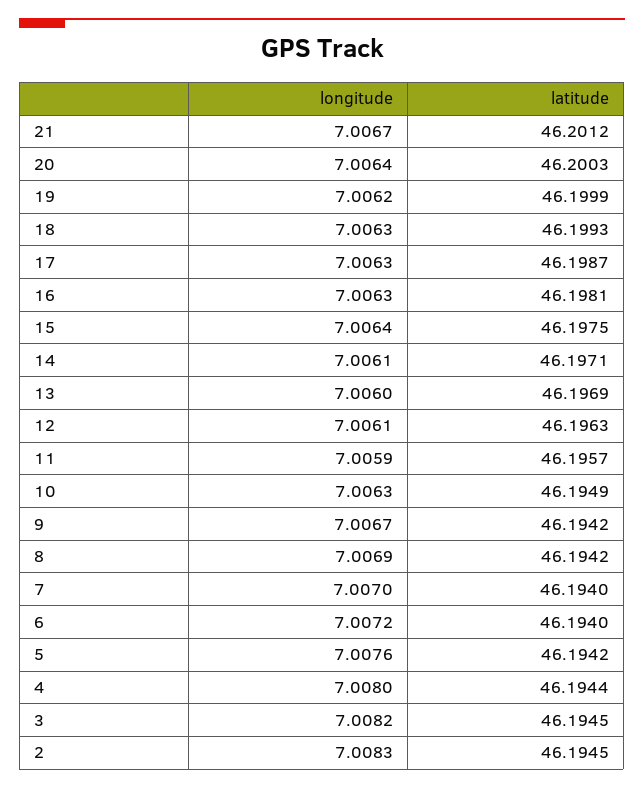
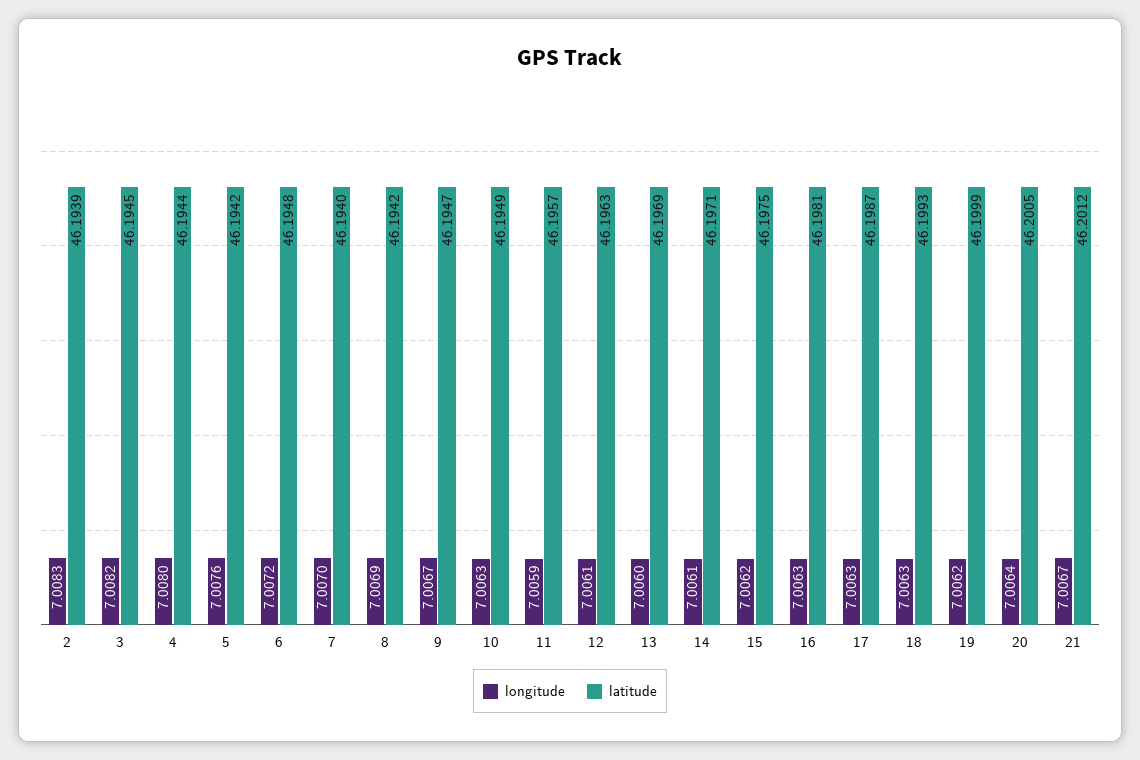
latitude, 20: 46.2003 -> 46.2005
longitude, 15: 7.0064 -> 7.0062
latitude, 9: 46.1942 -> 46.1947
latitude, 6: 46.194 -> 46.1948
latitude, 2: 46.1945 -> 46.1939

